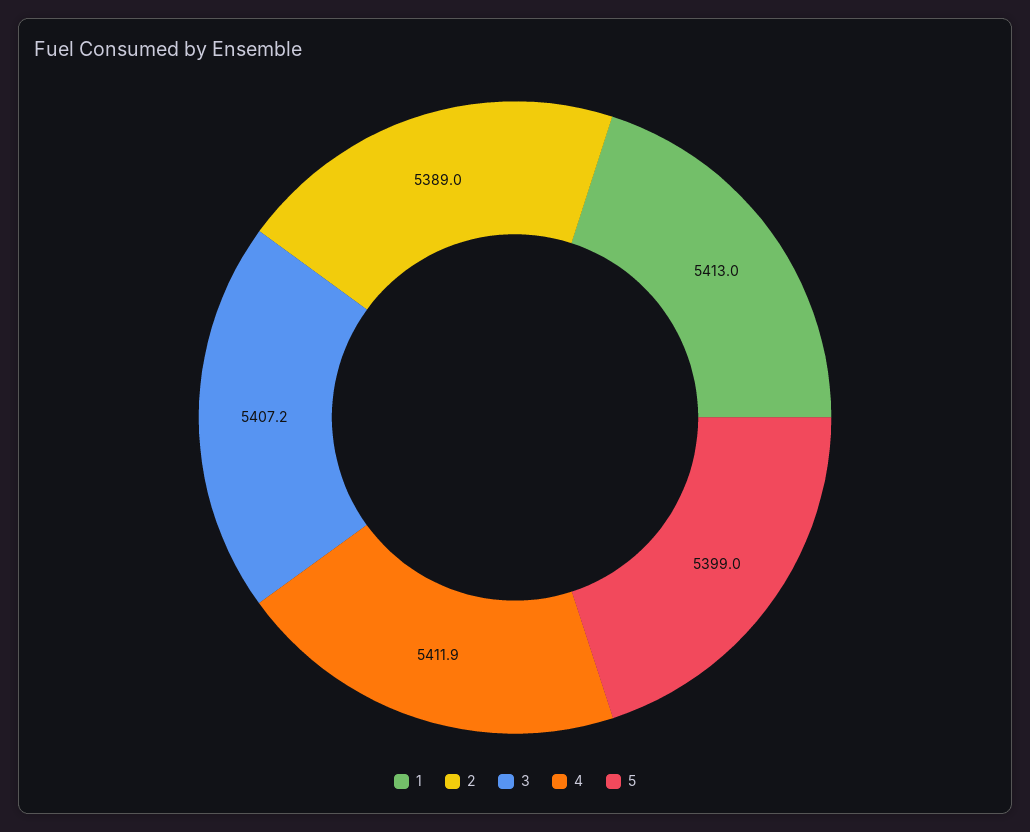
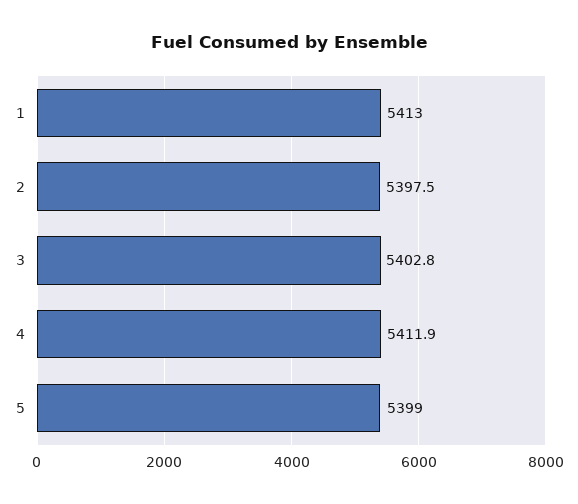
2: 5389 -> 5397.5
3: 5407.2 -> 5402.8

